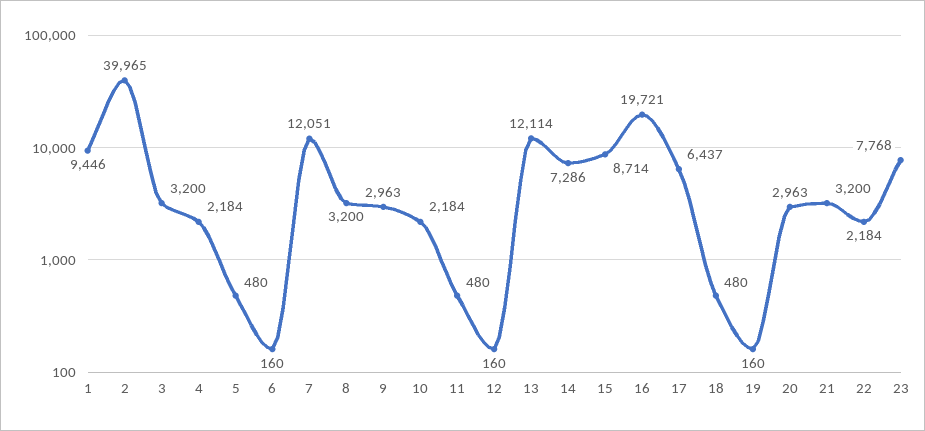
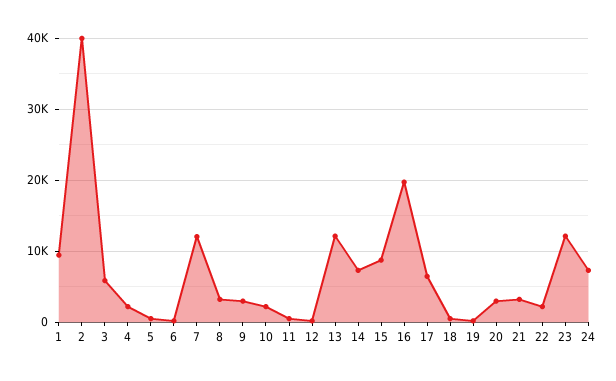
3: 3200 -> 6000
23: 7768 -> 12000
24: none -> 7000

